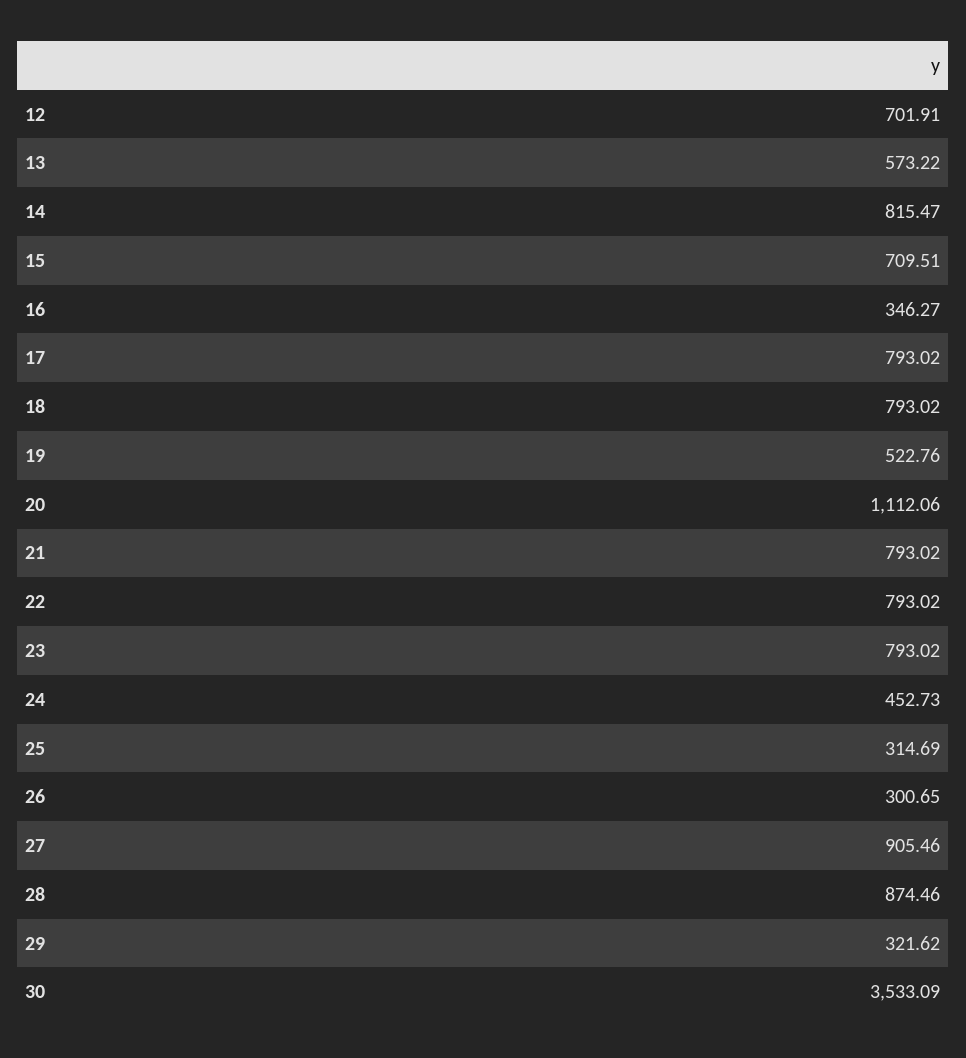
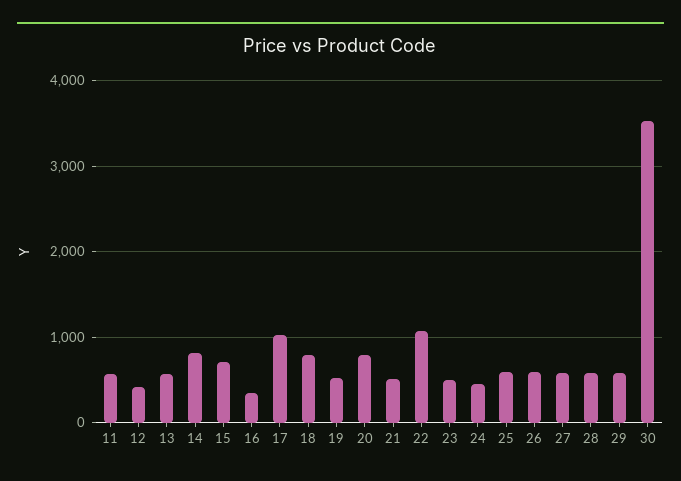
12: 701.91 -> 400
17: 793.02 -> 1000
20: 1112.06 -> 800
21: 793.02 -> 500
22: 793.02 -> 1100
23: 793.02 -> 500
25: 314.69 -> 600
26: 300.65 -> 600
27: 905.46 -> 600
28: 874.46 -> 600
29: 321.62 -> 600
11: none -> 600

